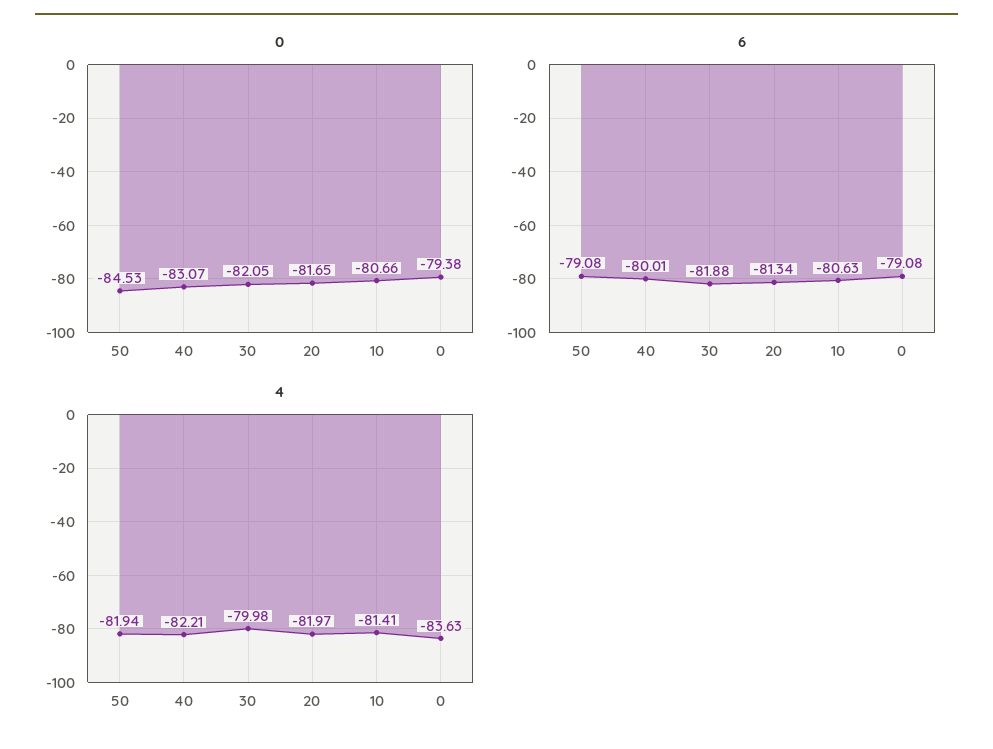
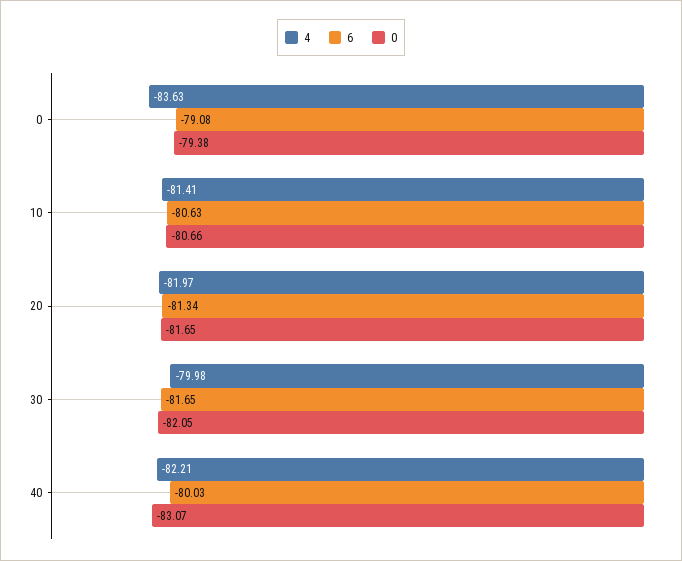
0, 50: -84.53 -> none
6, 50: -79.08 -> none
6, 40: -80.01 -> -80.03
6, 30: -81.88 -> -81.65
4, 50: -81.94 -> none

